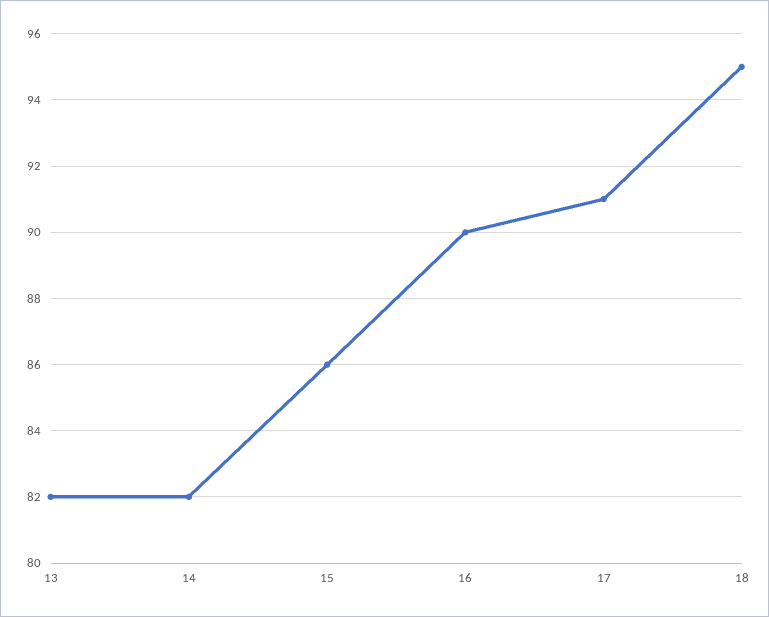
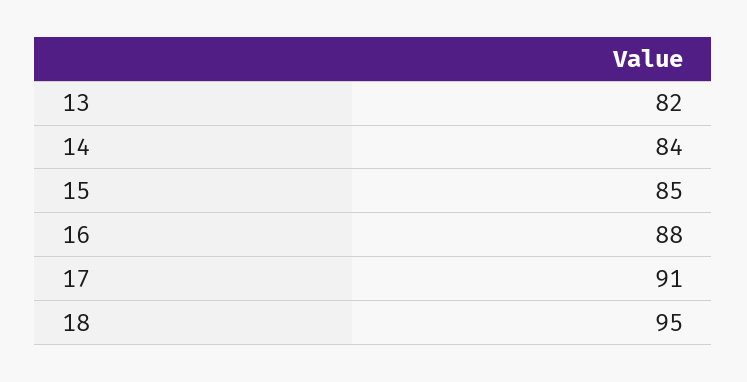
14: 82 -> 84
15: 86 -> 85
16: 90 -> 88

